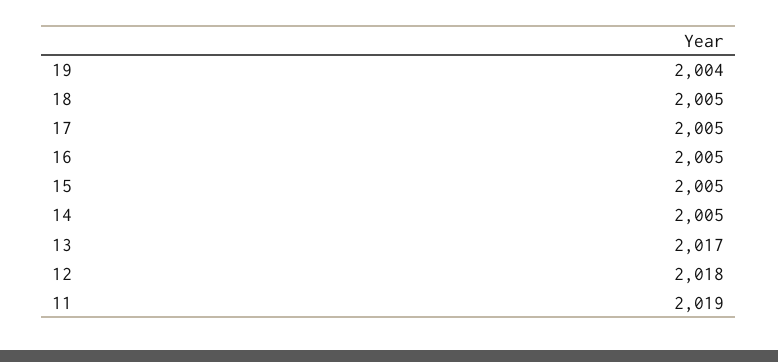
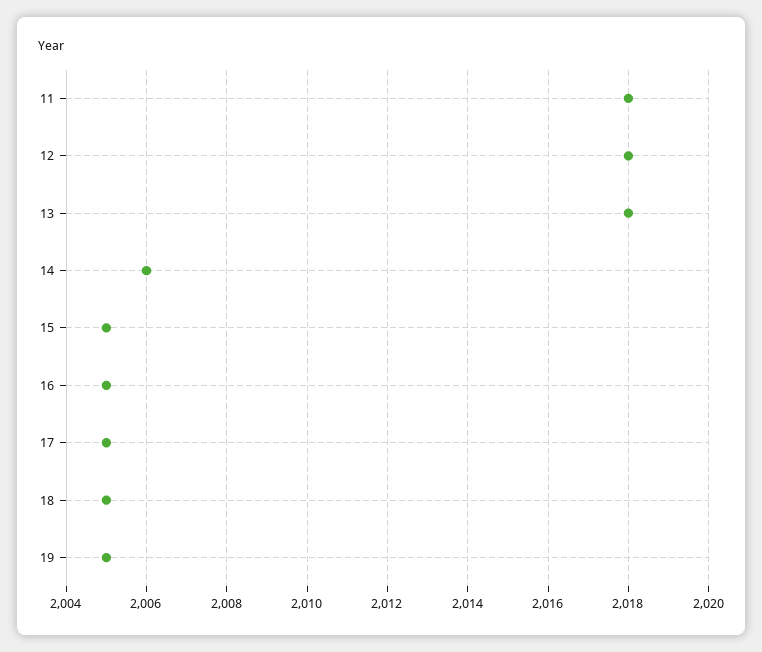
19: 2004 -> 2005
14: 2005 -> 2006
13: 2017 -> 2018
11: 2019 -> 2018

